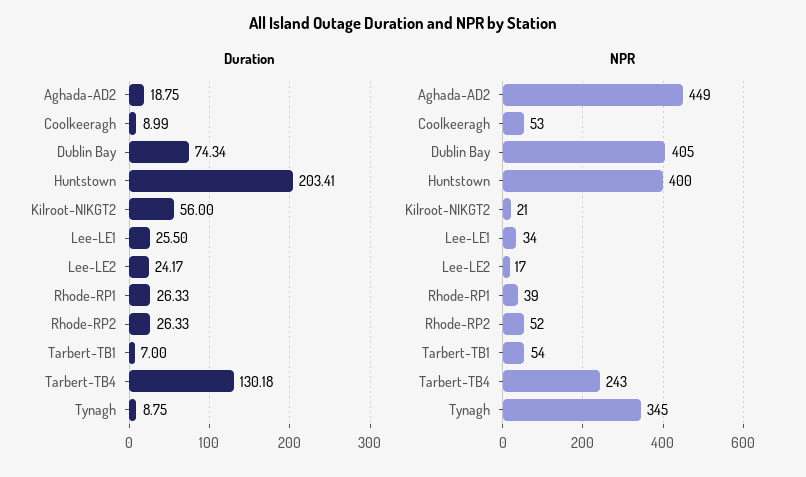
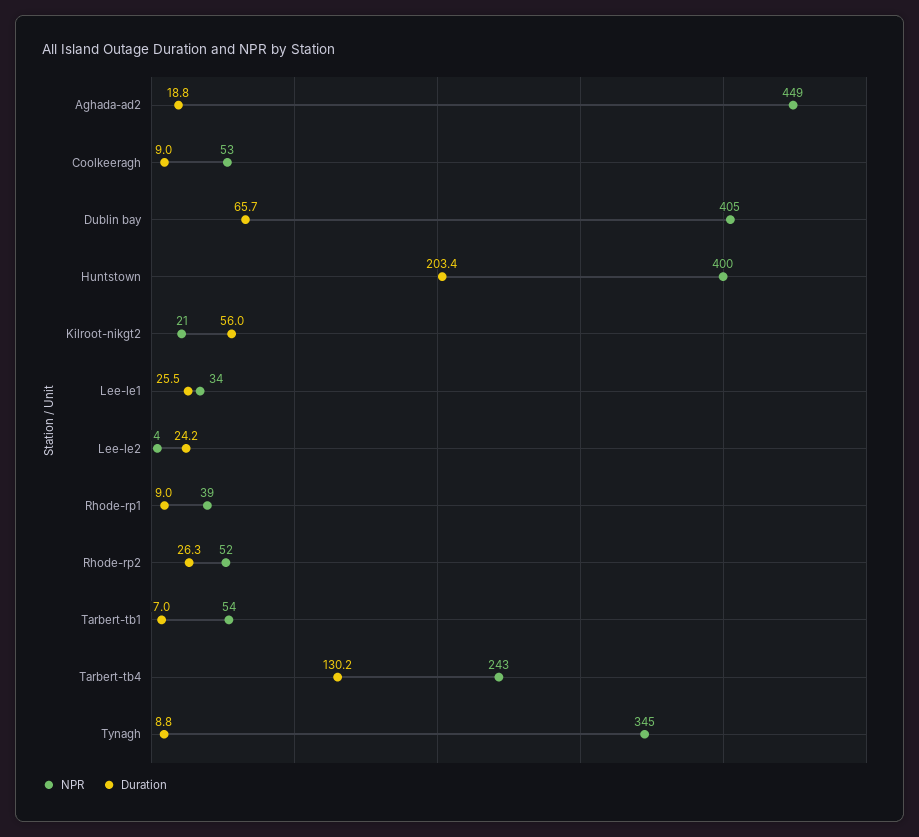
Duration, Dublin Bay: 74.34 -> 65.7
Duration, Rhode-RP1: 26.33 -> 9
NPR, Lee-LE2: 17 -> 4

